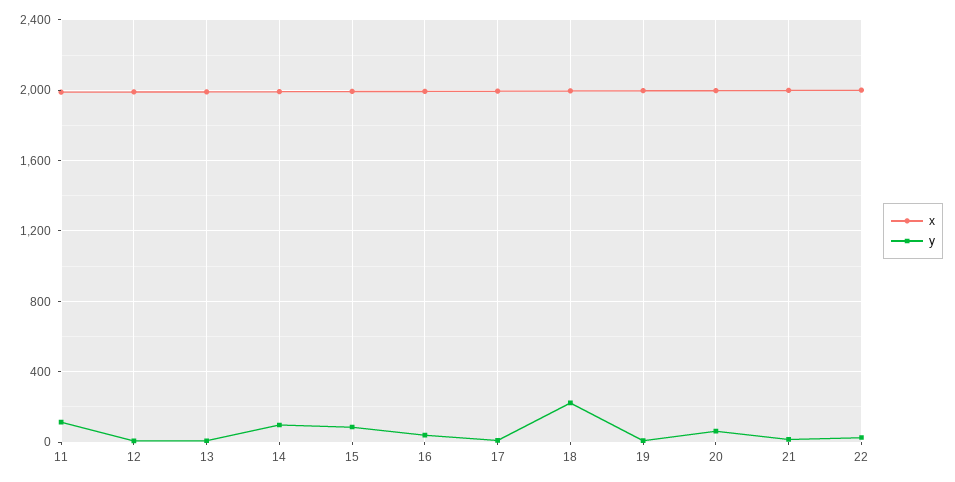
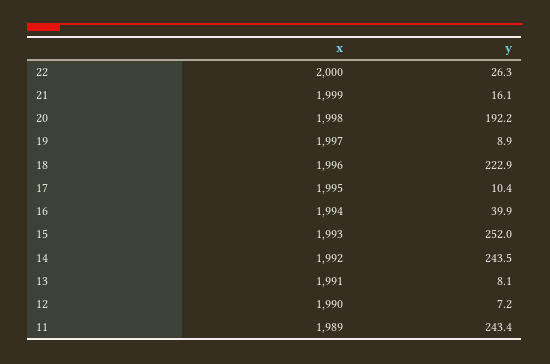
y, 11: 100 -> 243.4
y, 14: 100 -> 243.5
y, 15: 100 -> 252
y, 20: 50 -> 192.2

